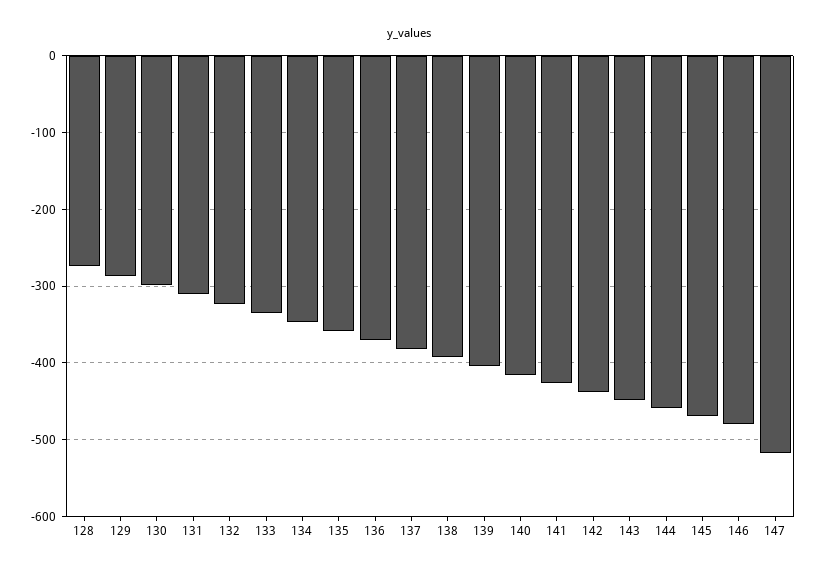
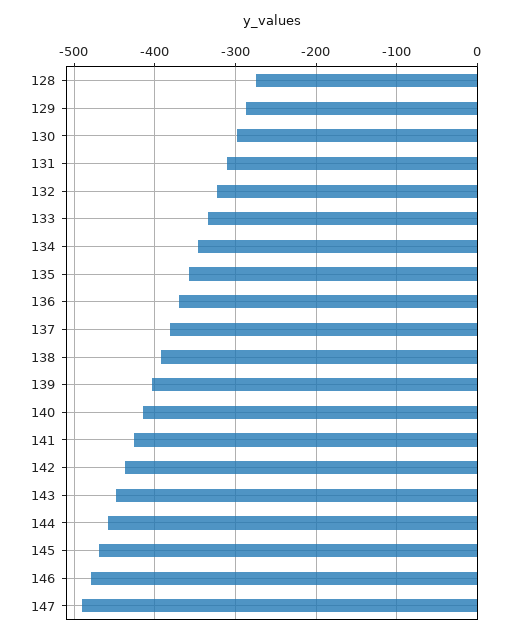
147: -520 -> -490

